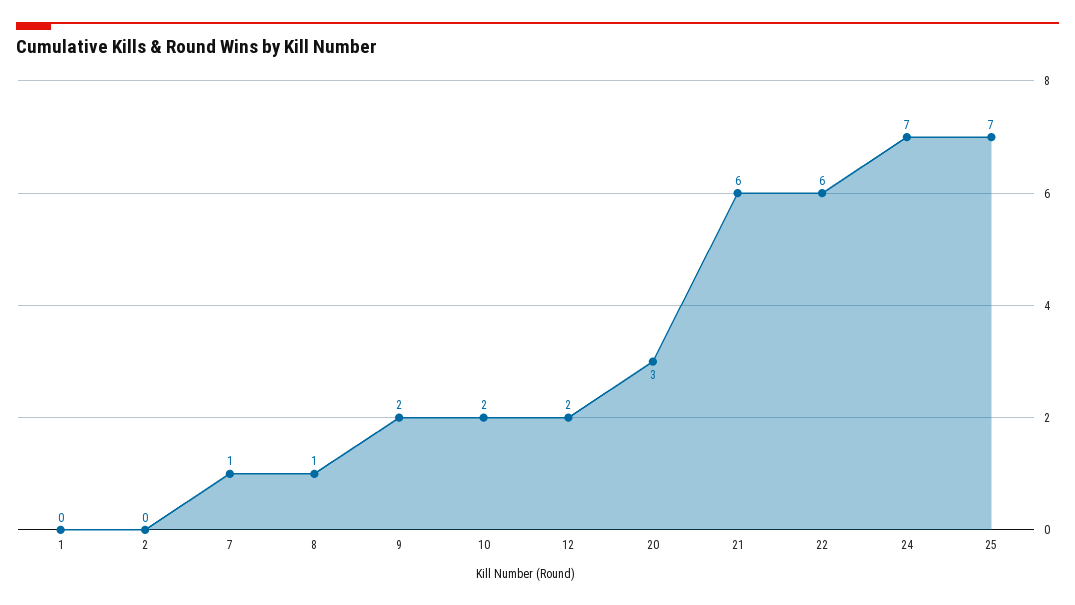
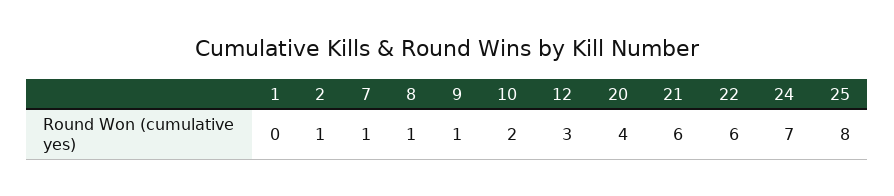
2: 0 -> 1
9: 2 -> 1
12: 2 -> 3
20: 3 -> 4
25: 7 -> 8

